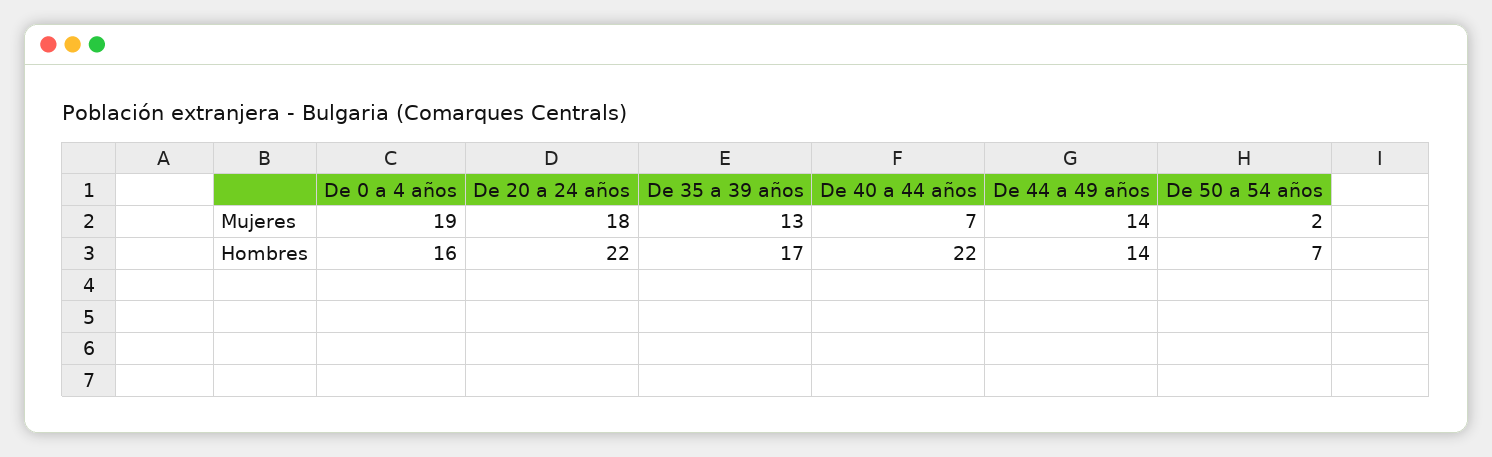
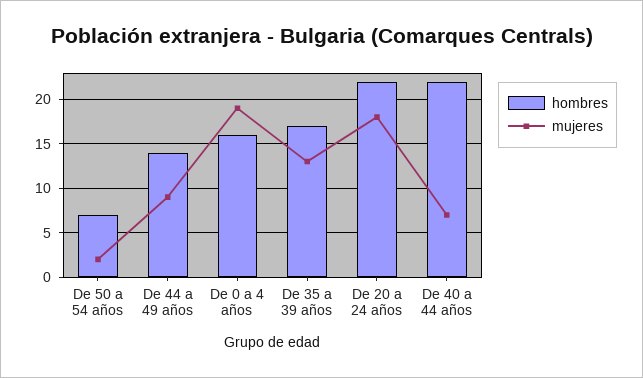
Mujeres, De 44 a 49 años: 14 -> 9

